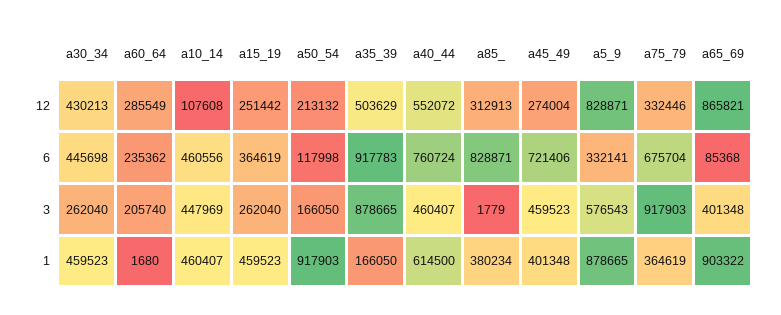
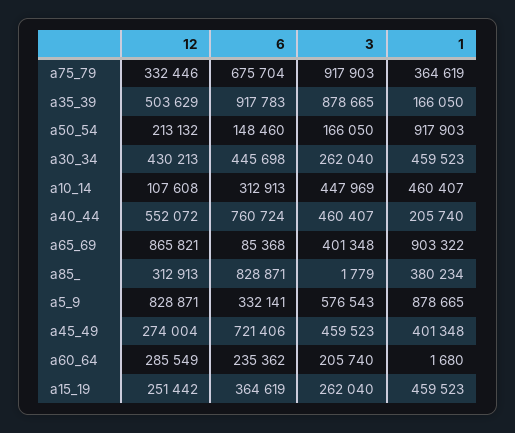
a10_14, 6: 460556 -> 312913
a50_54, 6: 117998 -> 148460
a40_44, 1: 614500 -> 205740

